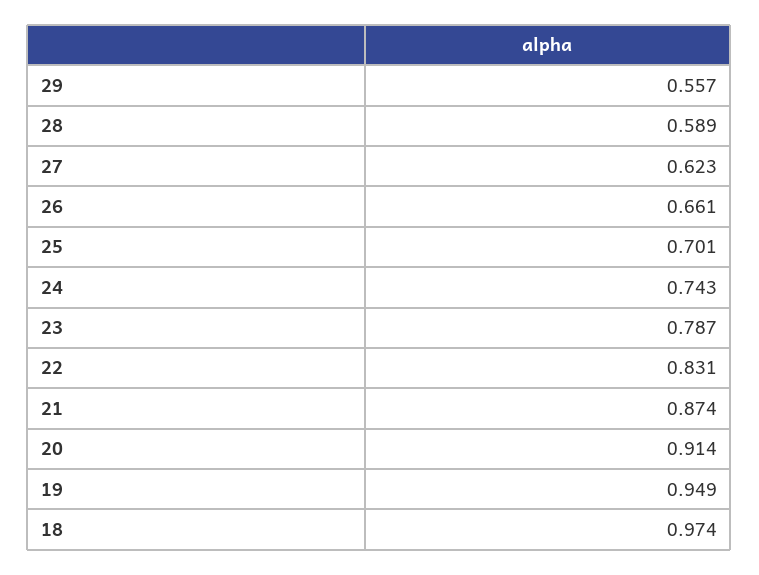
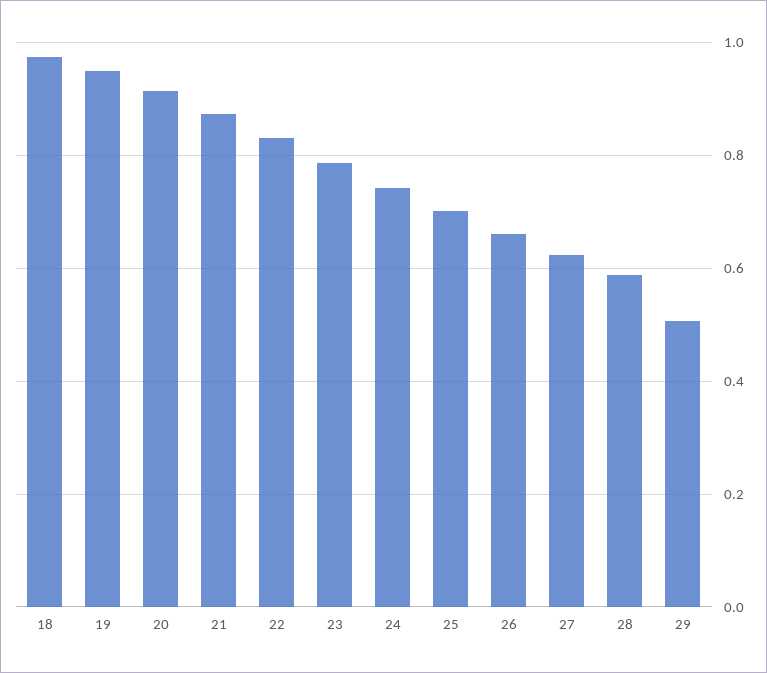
29: 0.557 -> 0.5

